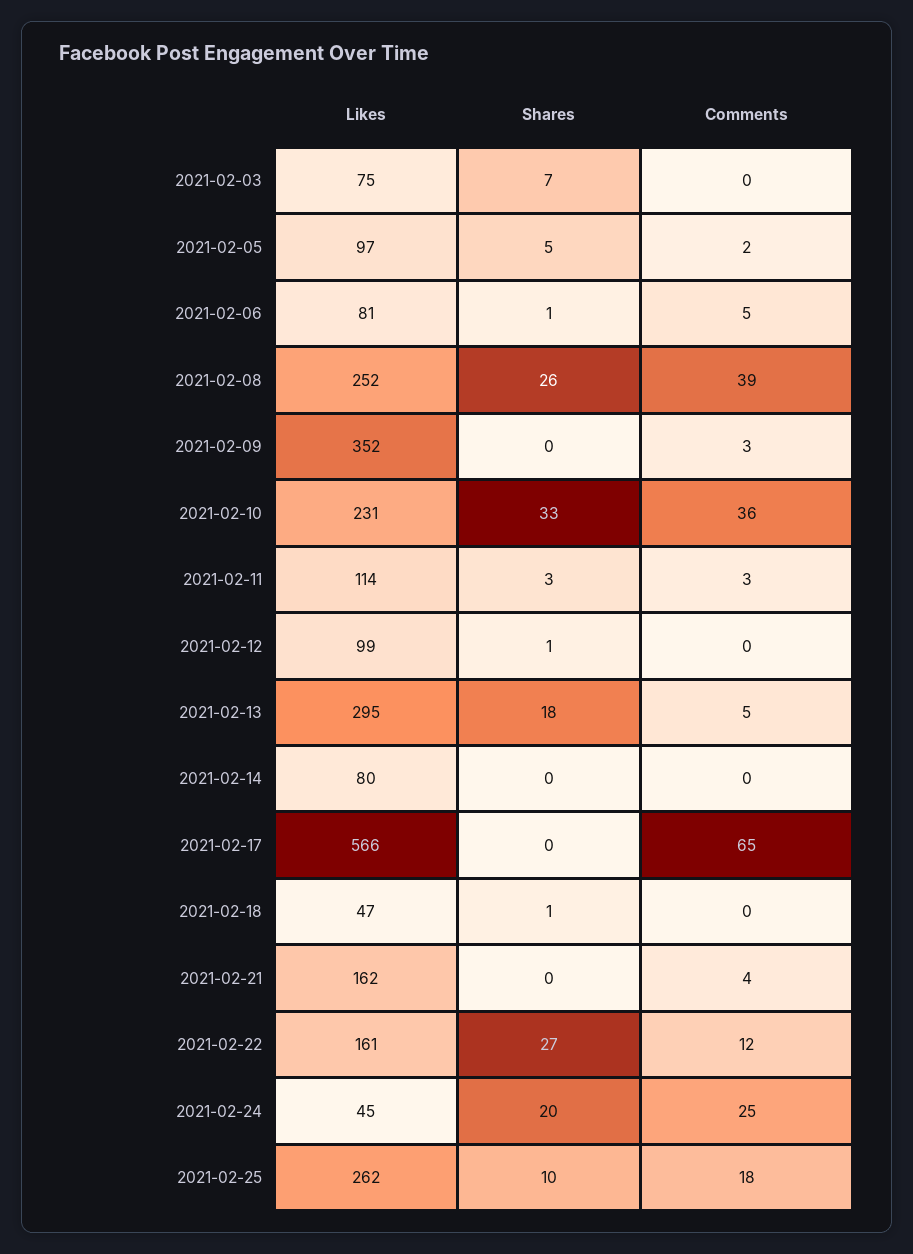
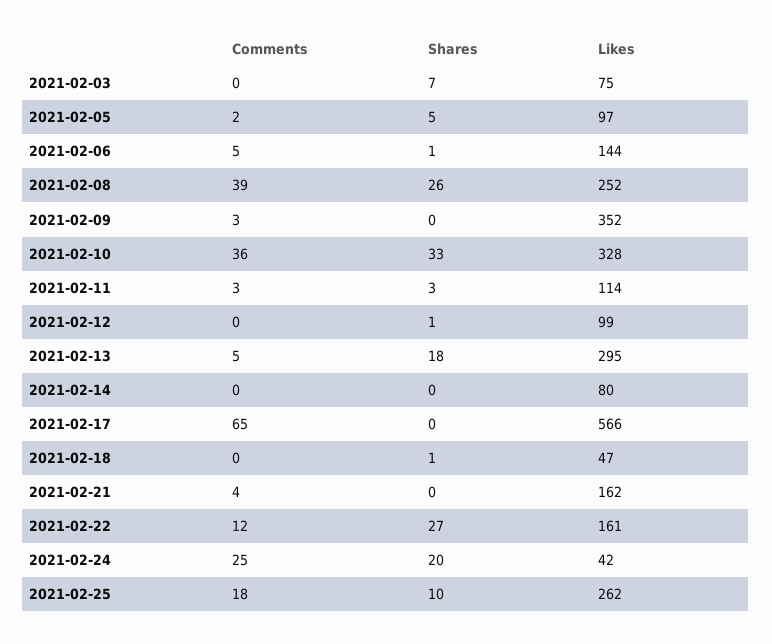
Likes, 2021-02-06: 81 -> 144
Likes, 2021-02-10: 231 -> 328
Likes, 2021-02-24: 45 -> 42

